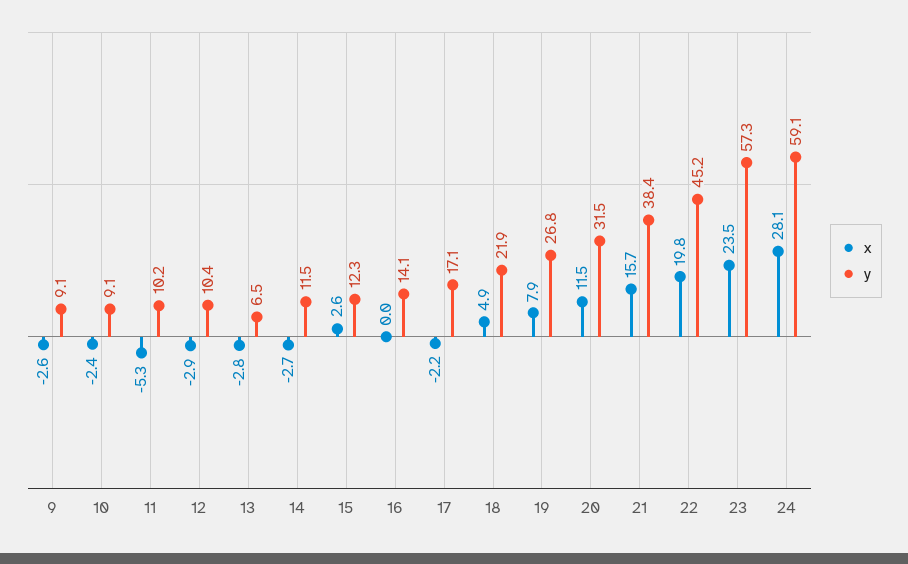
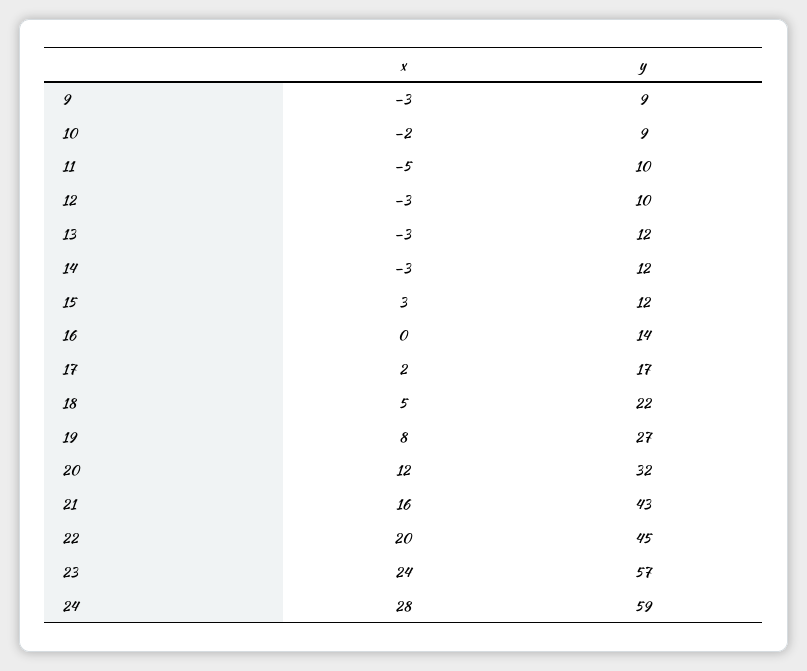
y, 13: 6.5 -> 12
x, 17: -2.2 -> 2
y, 21: 38.4 -> 43

